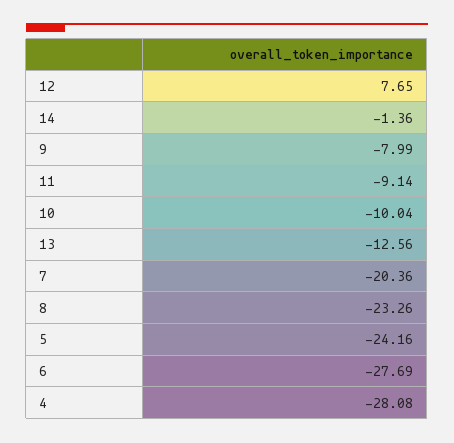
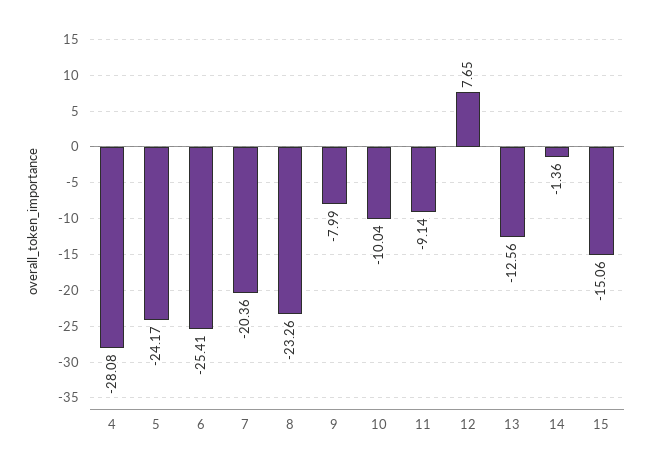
5: -24.16 -> -24.17
6: -27.69 -> -25.41
15: none -> -15.06

